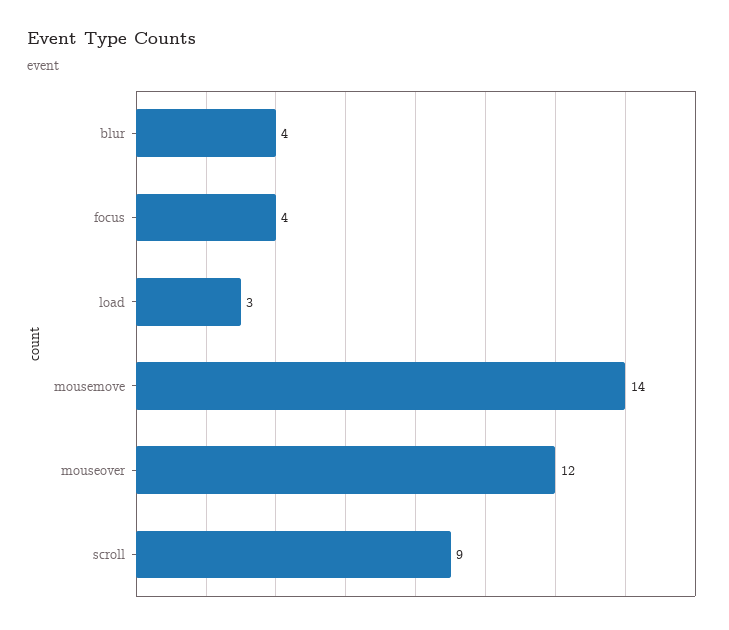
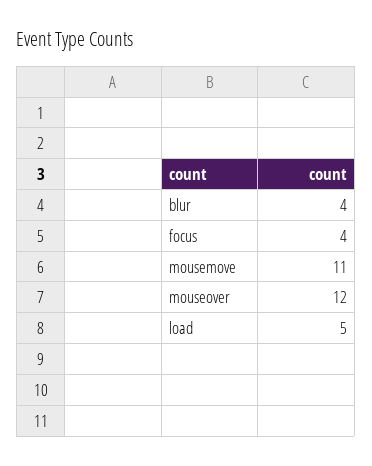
load: 3 -> 5
mousemove: 14 -> 11
scroll: 9 -> none

